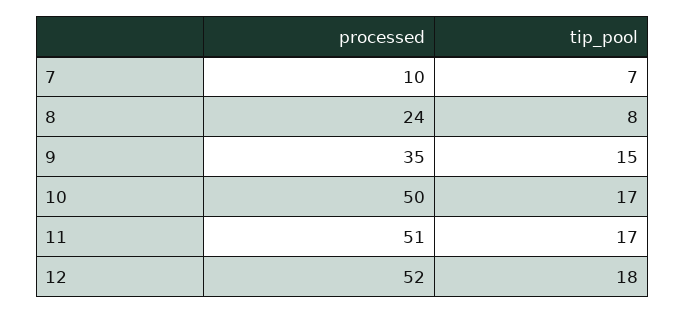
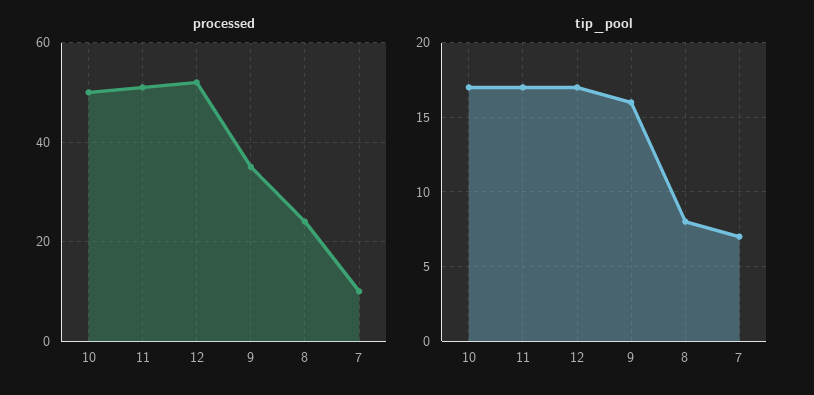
tip_pool, 9: 15 -> 16
tip_pool, 12: 18 -> 17

